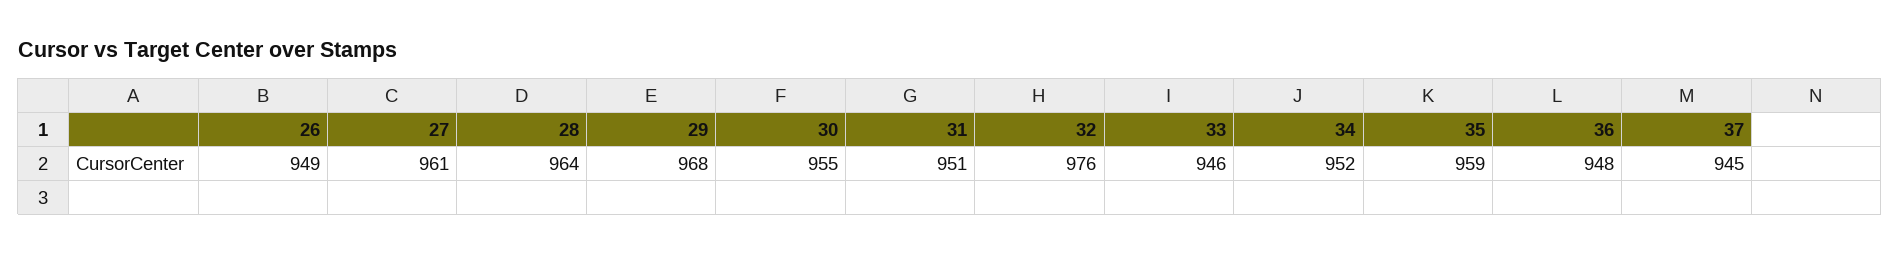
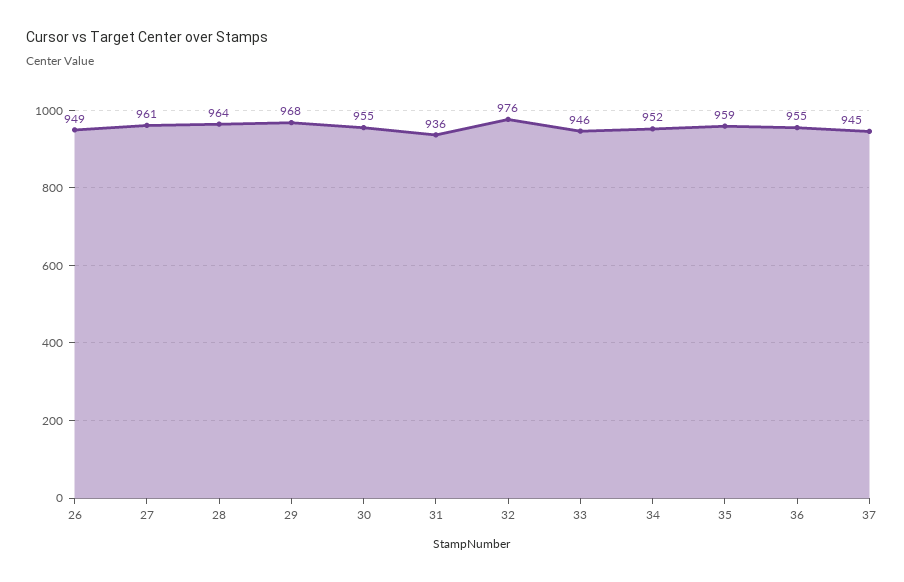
31: 951 -> 936
36: 948 -> 955

